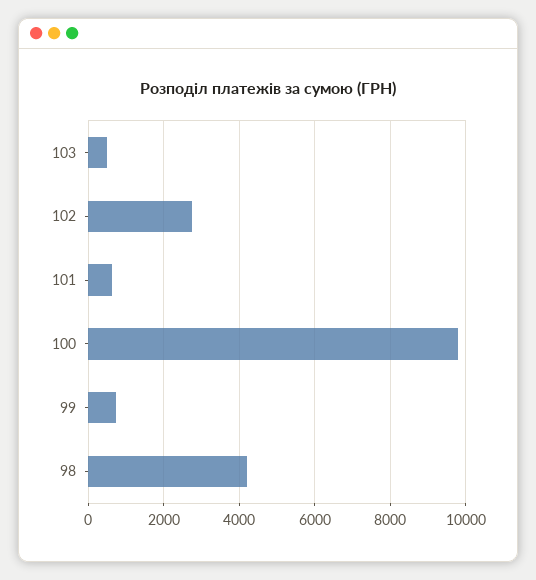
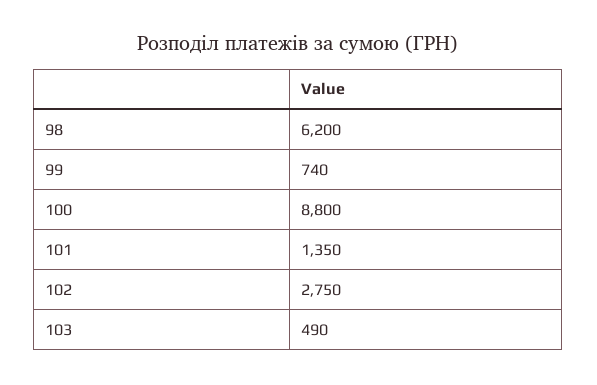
101: 600 -> 1350
100: 9800 -> 8800
98: 4200 -> 6200

